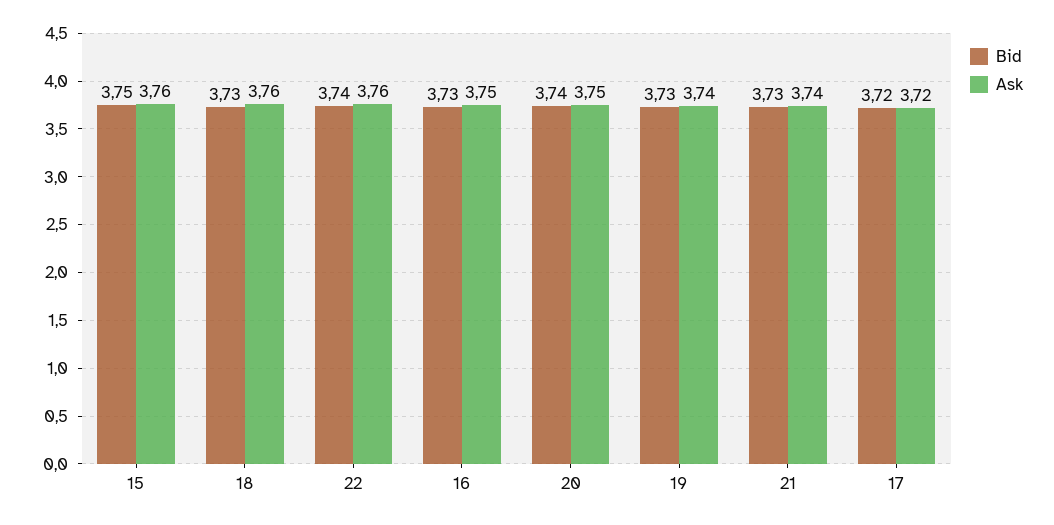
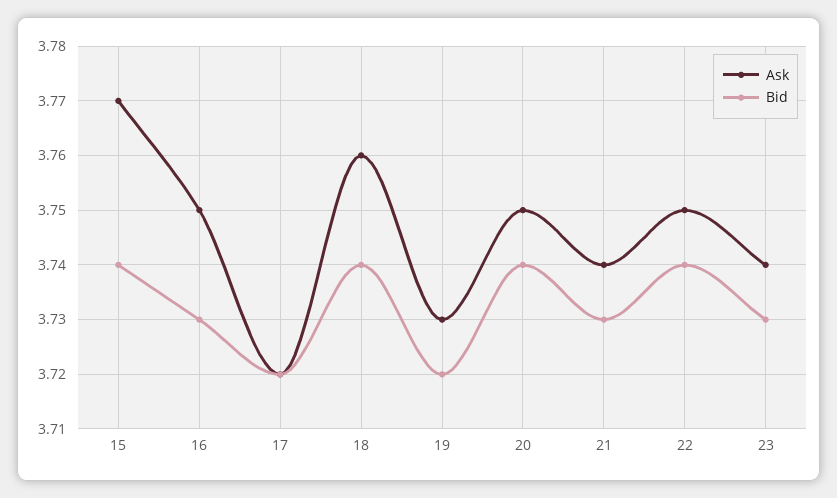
Bid, 15: 3.75 -> 3.74
Ask, 15: 3.76 -> 3.77
Bid, 18: 3.73 -> 3.74
Ask, 22: 3.76 -> 3.75
Bid, 19: 3.73 -> 3.72
Ask, 19: 3.74 -> 3.73
Ask, 23: none -> 3.74
Bid, 23: none -> 3.73

